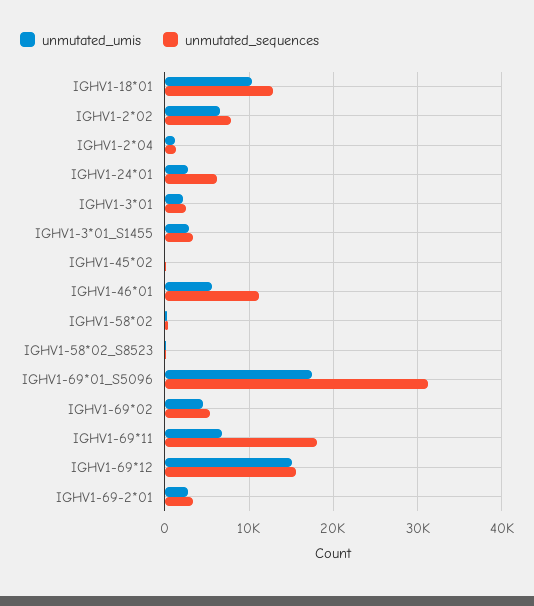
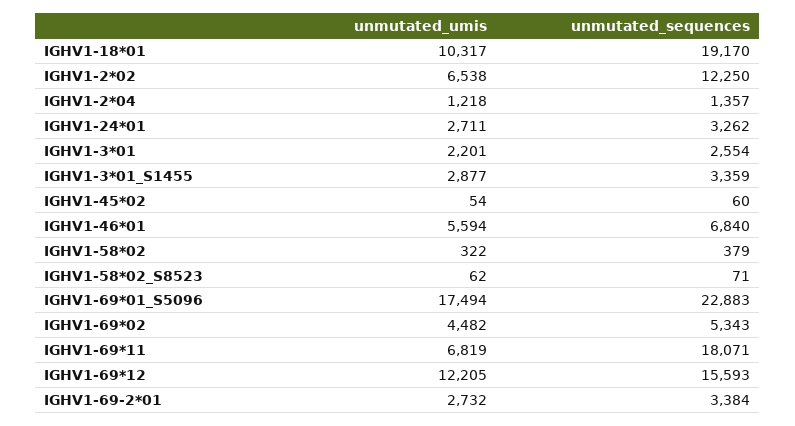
unmutated_sequences, IGHV1-18*01: 13000 -> 19170
unmutated_sequences, IGHV1-2*02: 8000 -> 12250
unmutated_sequences, IGHV1-24*01: 6000 -> 3262
unmutated_sequences, IGHV1-46*01: 11000 -> 6840
unmutated_sequences, IGHV1-69*01_S5096: 31000 -> 22883
unmutated_umis, IGHV1-69*12: 15000 -> 12205

